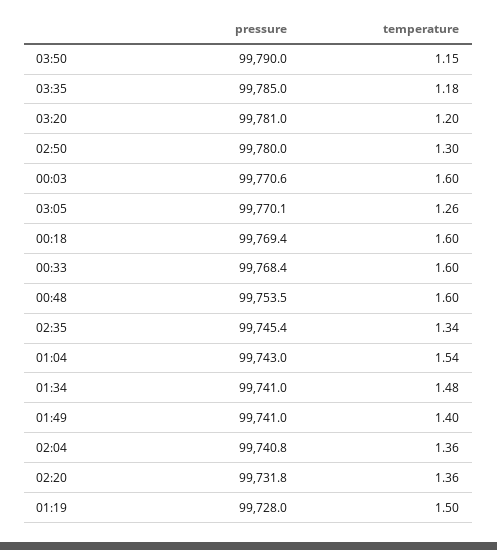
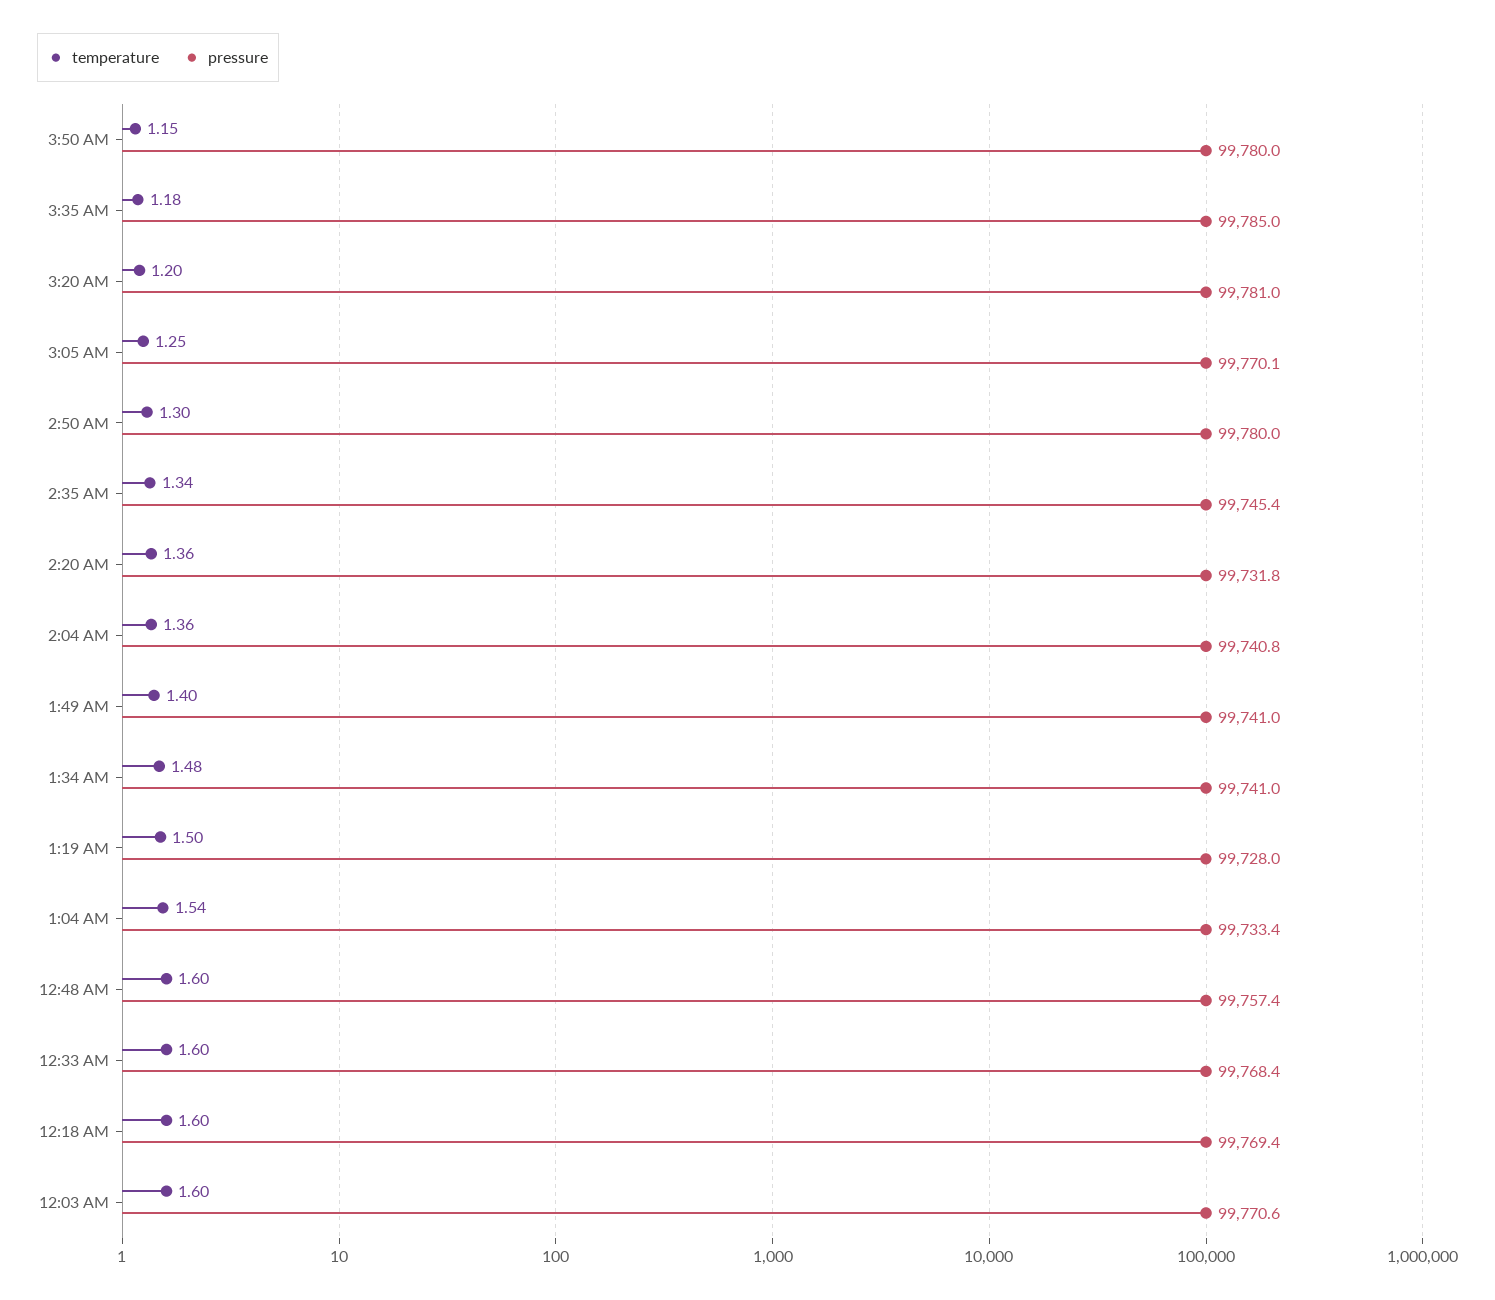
pressure, 03:50: 99790 -> 99780
temperature, 03:05: 1.26 -> 1.25
pressure, 00:48: 99753.5 -> 99757.4
pressure, 01:04: 99743 -> 99733.4

